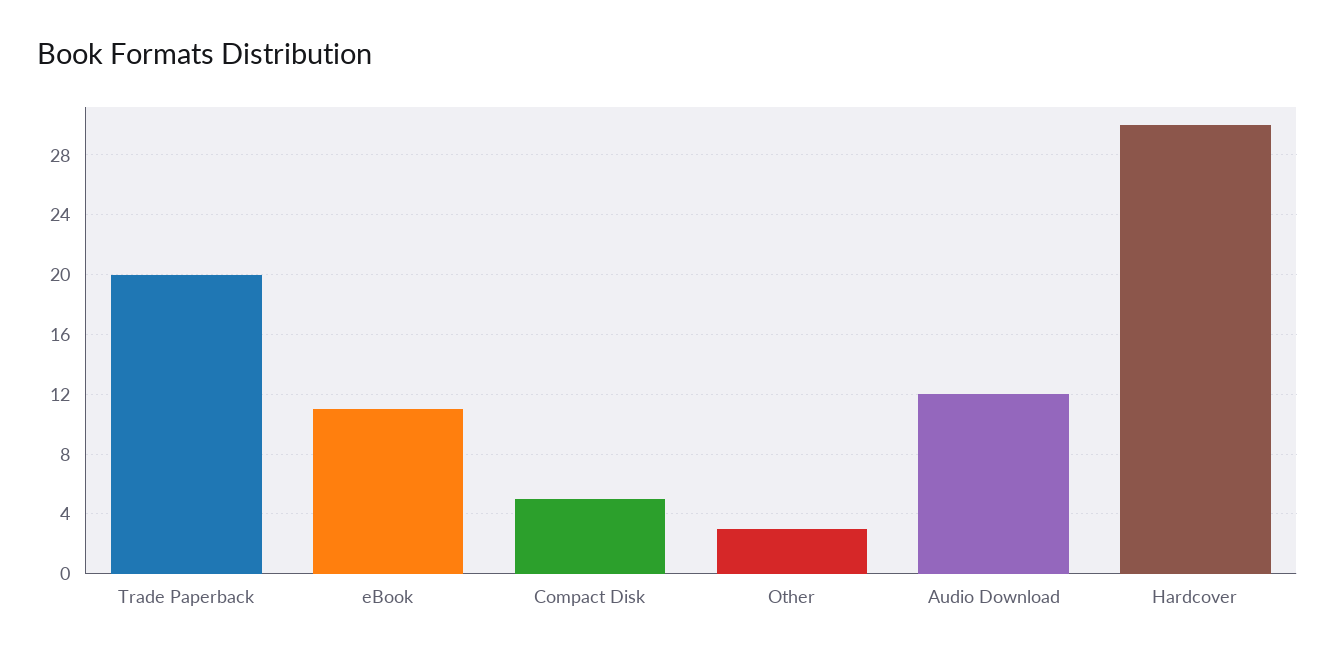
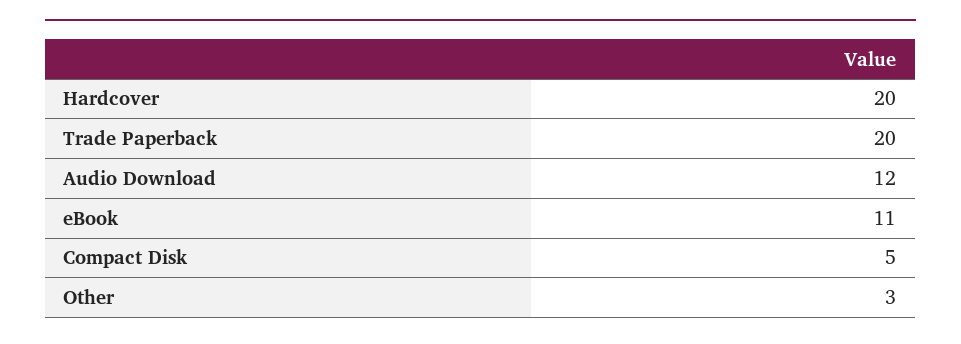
Hardcover: 30 -> 20

